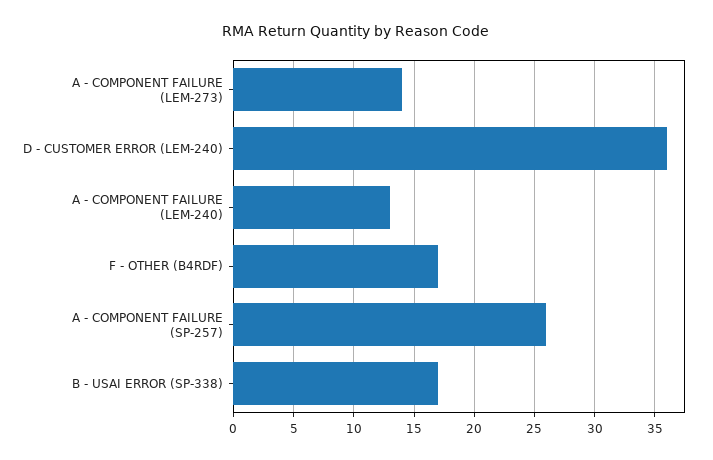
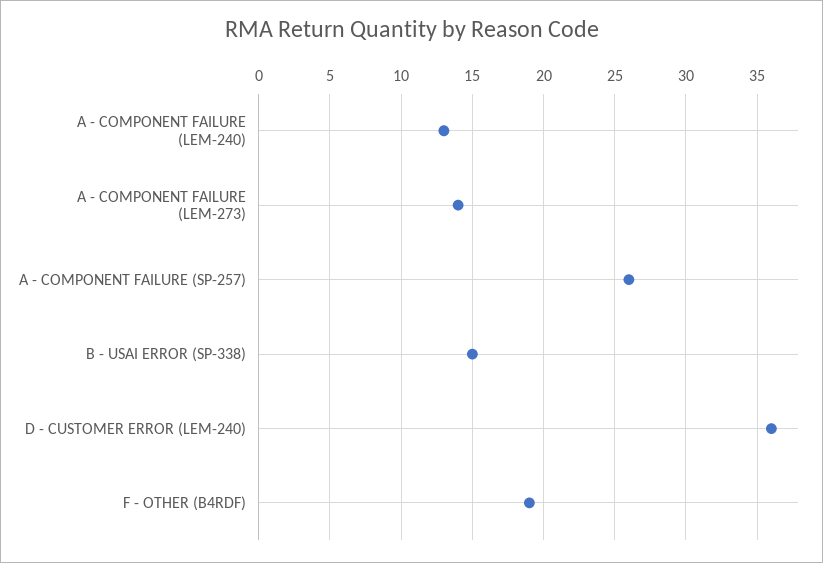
F - OTHER (B4RDF): 17 -> 19
B - USAI ERROR (SP-338): 17 -> 15

